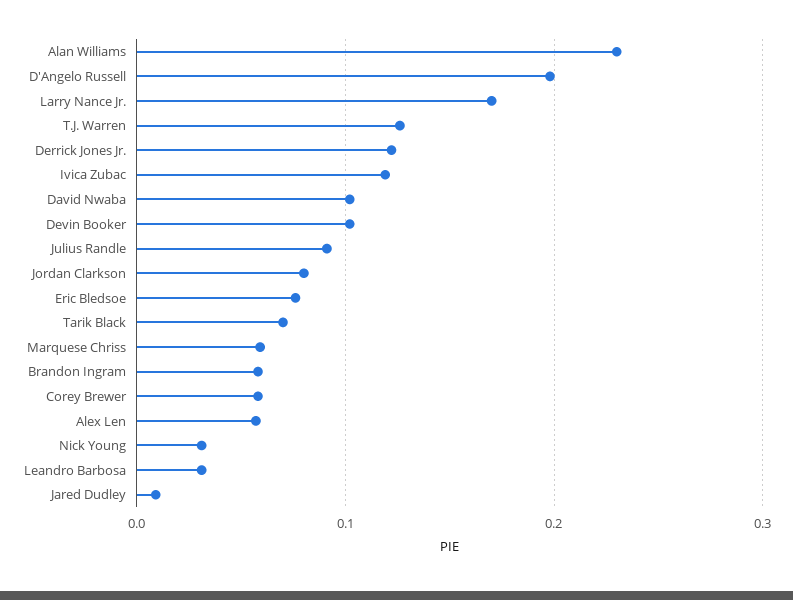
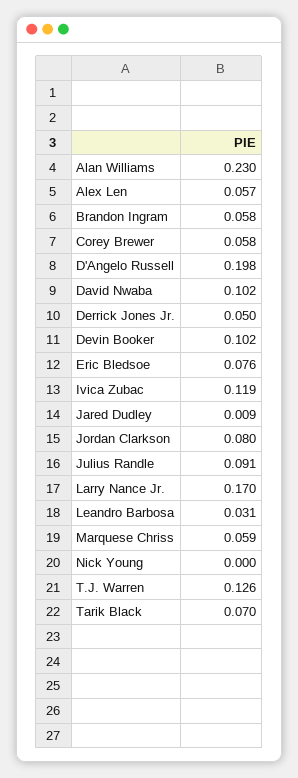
Derrick Jones Jr.: 0.12 -> 0.05
Nick Young: 0.03 -> 0

